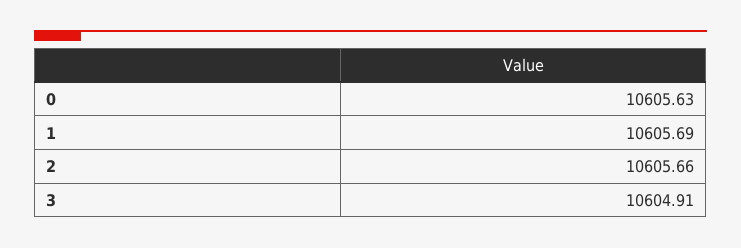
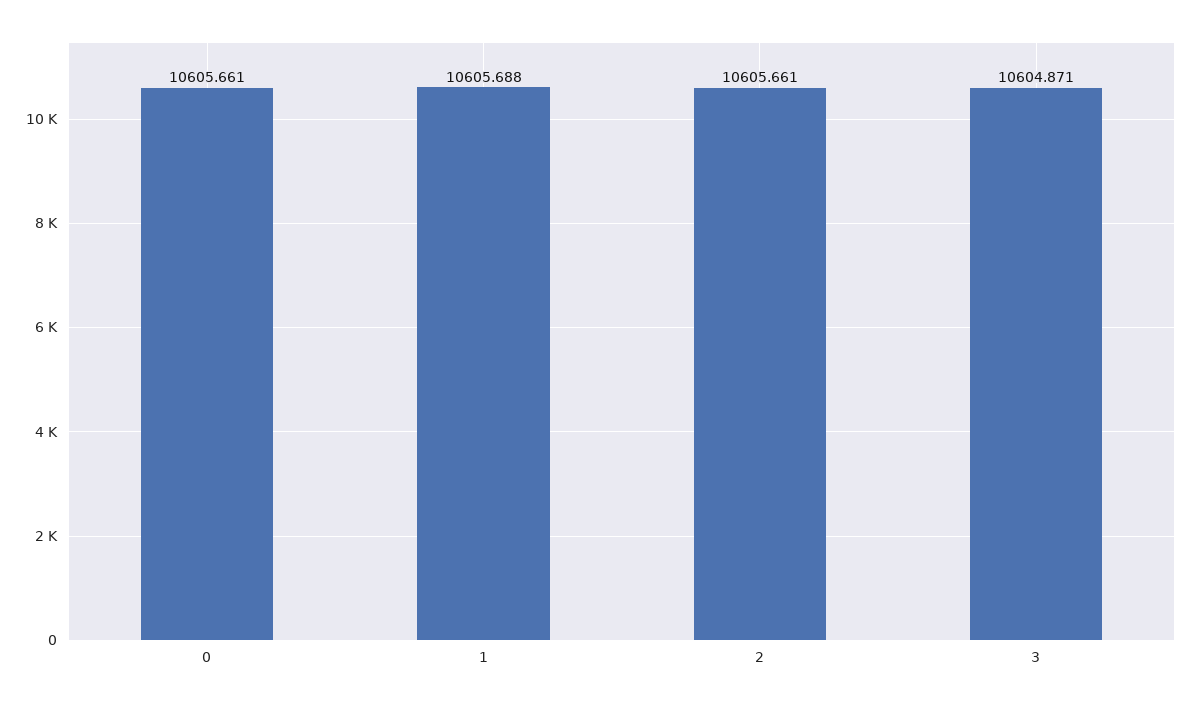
0: 10605.63 -> 10605.661
3: 10604.91 -> 10604.871

